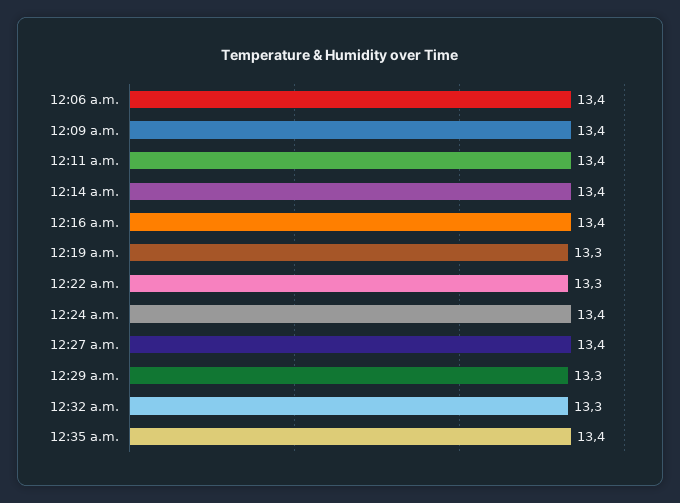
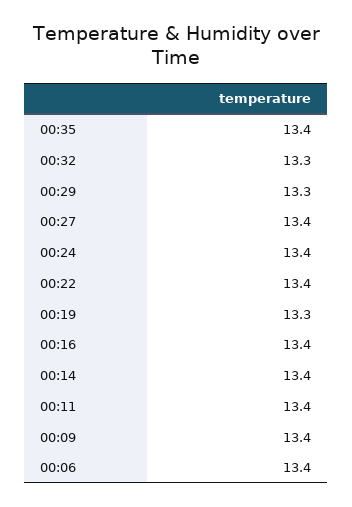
12:22 a.m.: 13.3 -> 13.4

